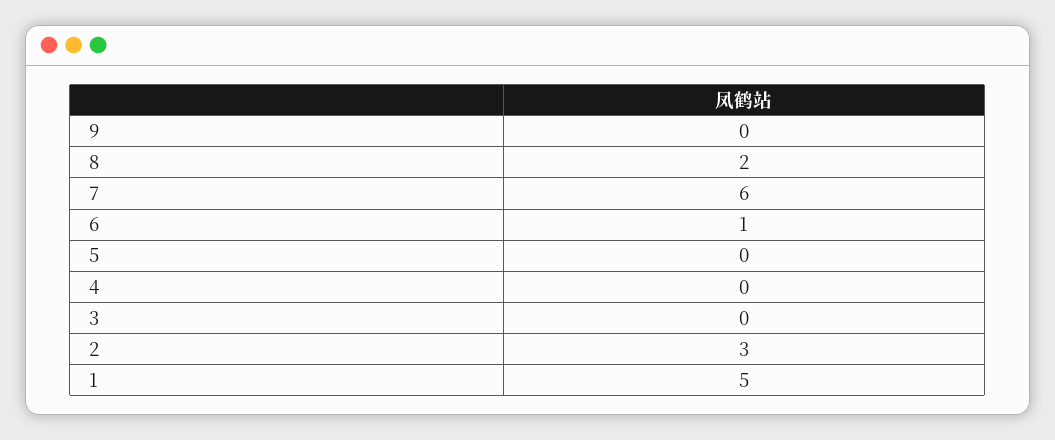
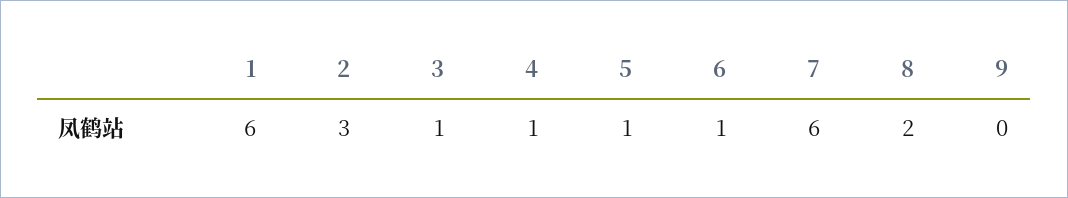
5: 0 -> 1
4: 0 -> 1
3: 0 -> 1
1: 5 -> 6

